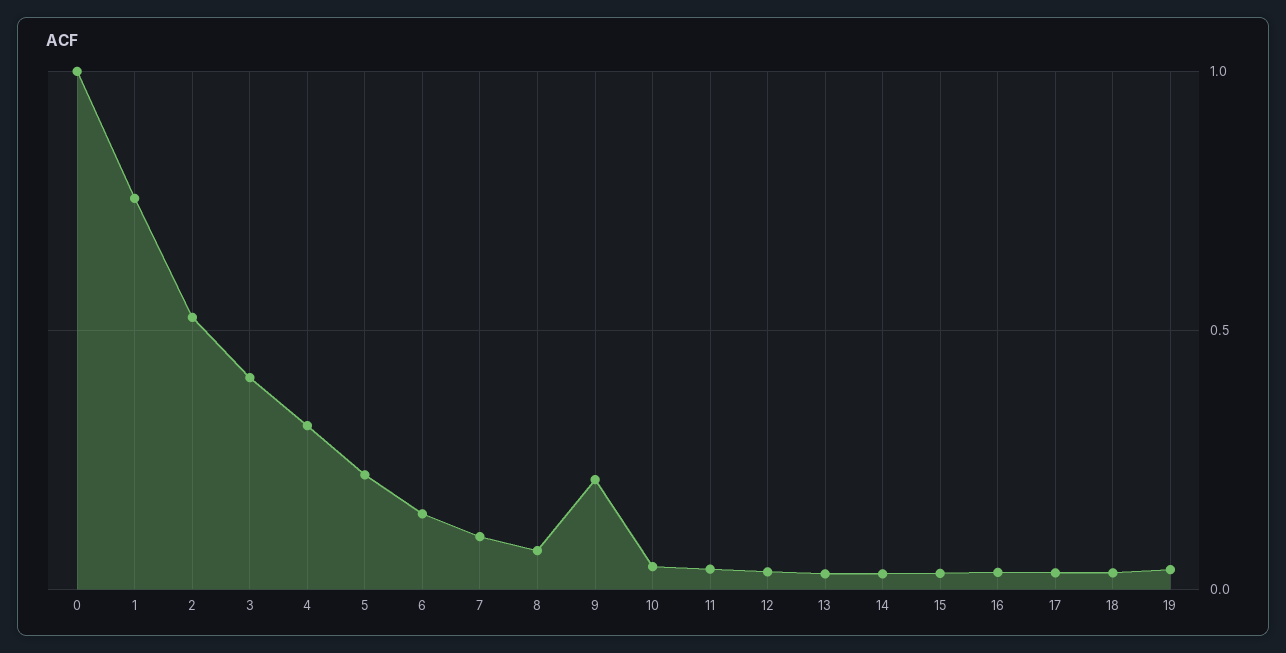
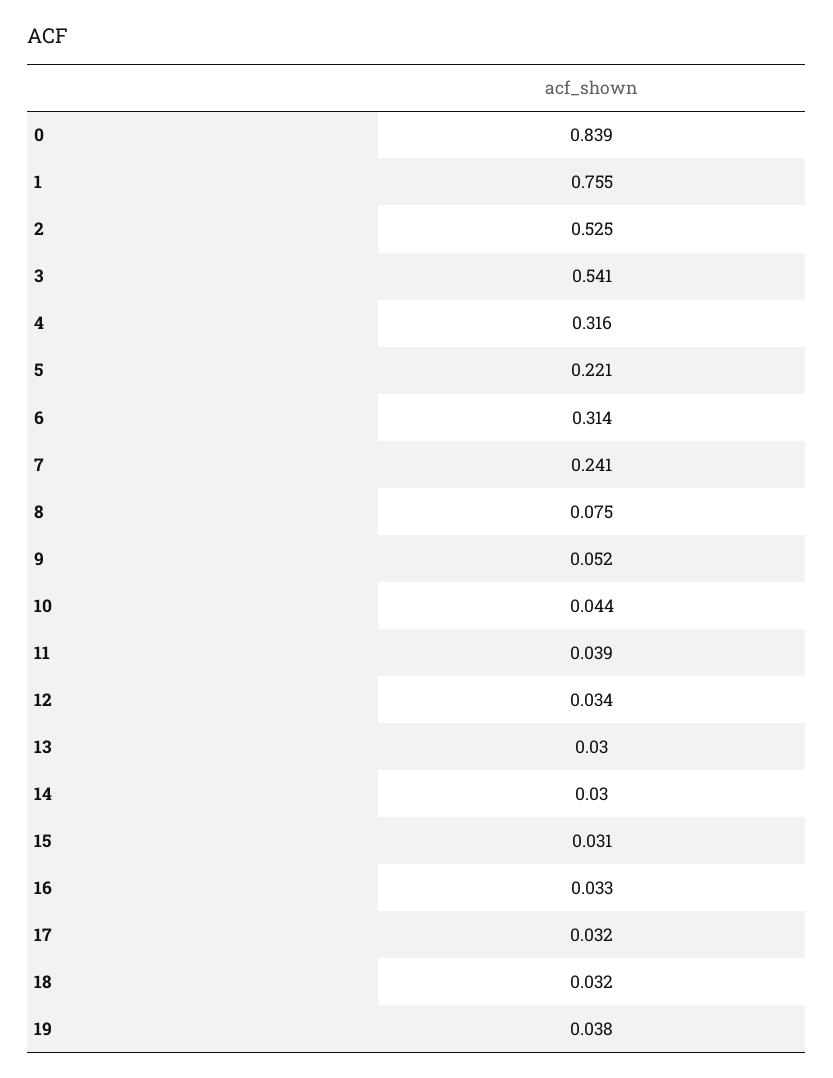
0: 1 -> 0.839
3: 0.4 -> 0.541
6: 0.15 -> 0.314
7: 0.1 -> 0.241
9: 0.2 -> 0.052

